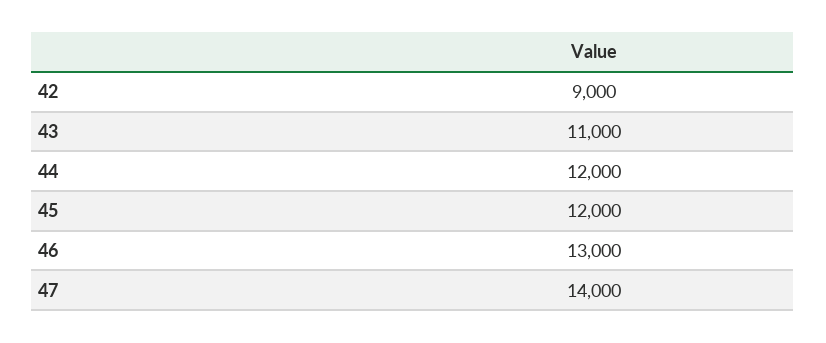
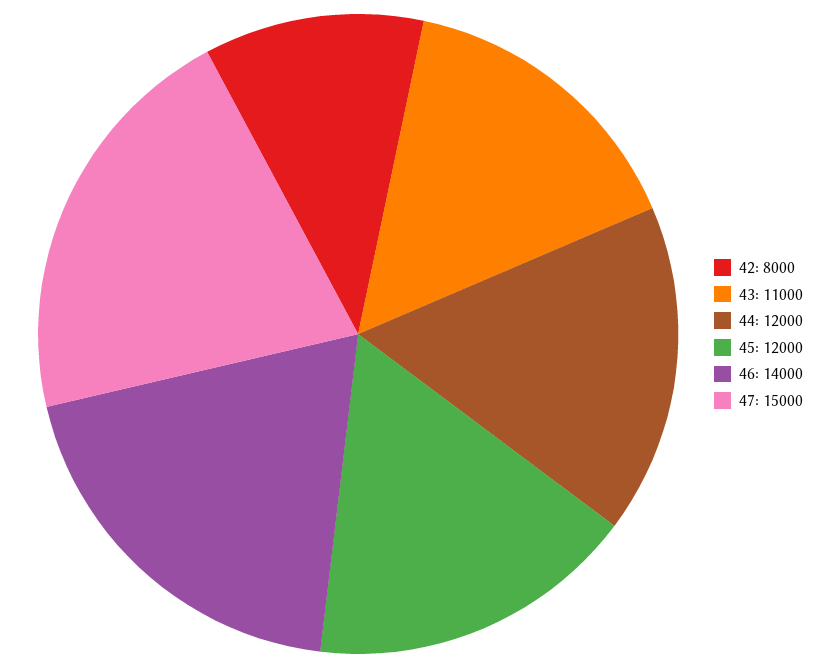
42: 9000 -> 8000
46: 13000 -> 14000
47: 14000 -> 15000

